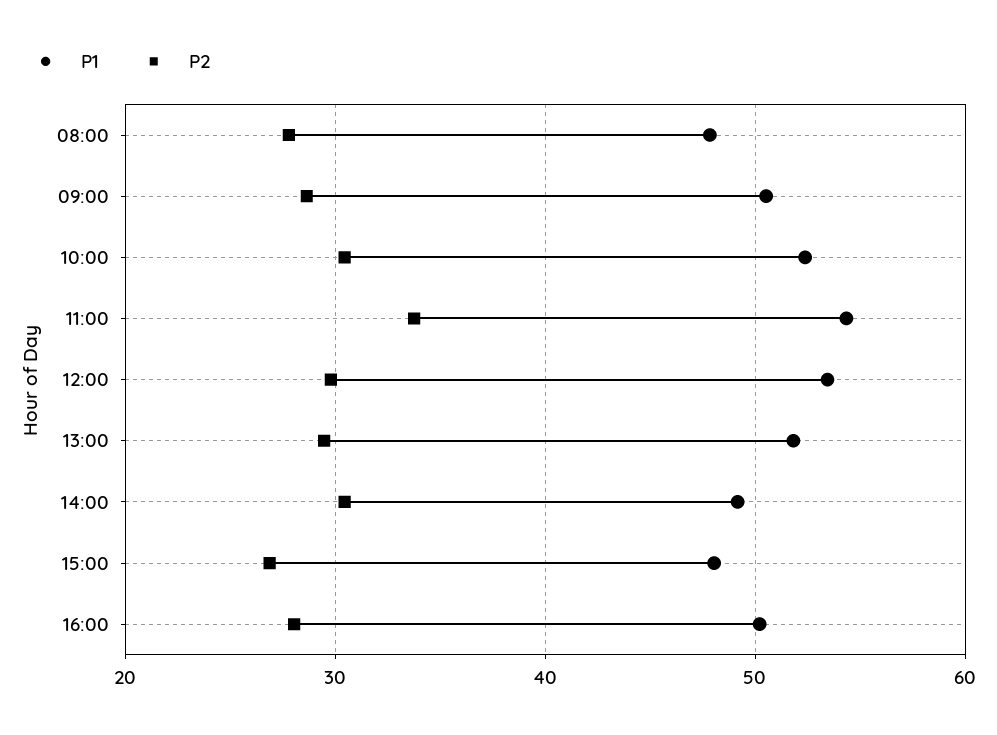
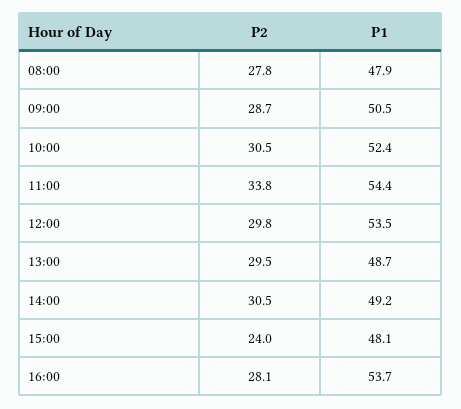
P1, 13:00: 52 -> 48.7
P2, 15:00: 27 -> 24
P1, 16:00: 50 -> 53.7

